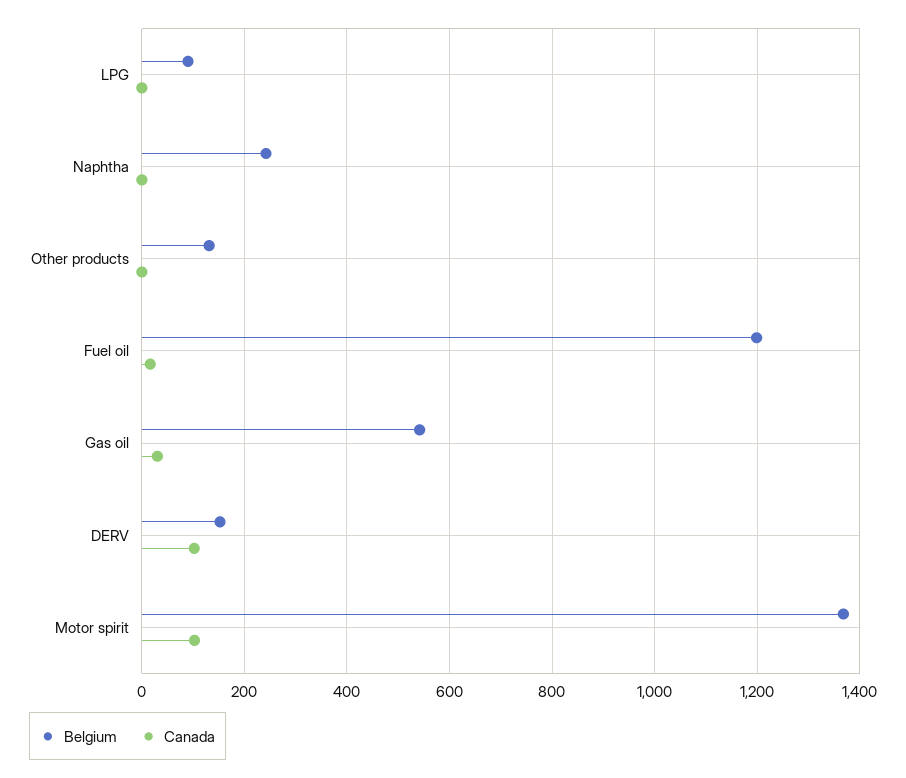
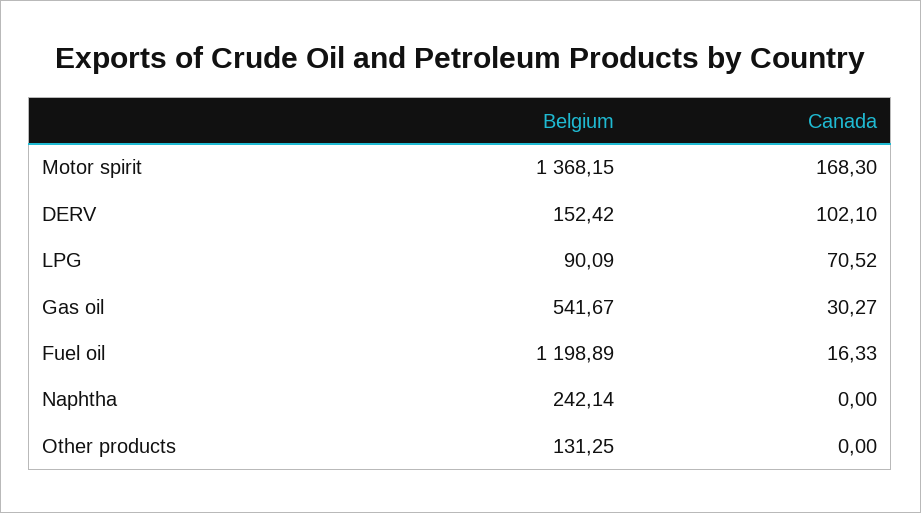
Canada, LPG: 0 -> 70.52
Canada, Motor spirit: 100 -> 168.3

